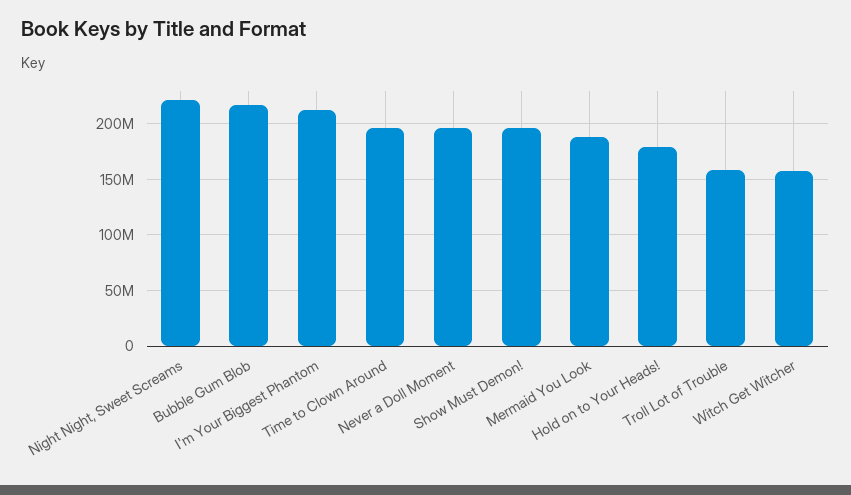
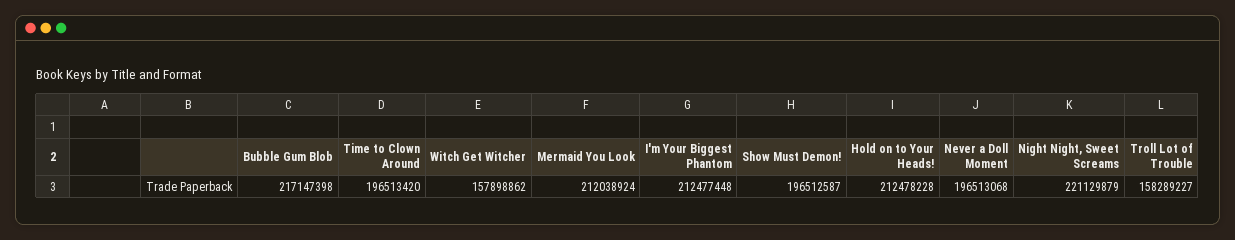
Mermaid You Look: 190000000 -> 212038924
Hold on to Your Heads!: 180000000 -> 212478228

